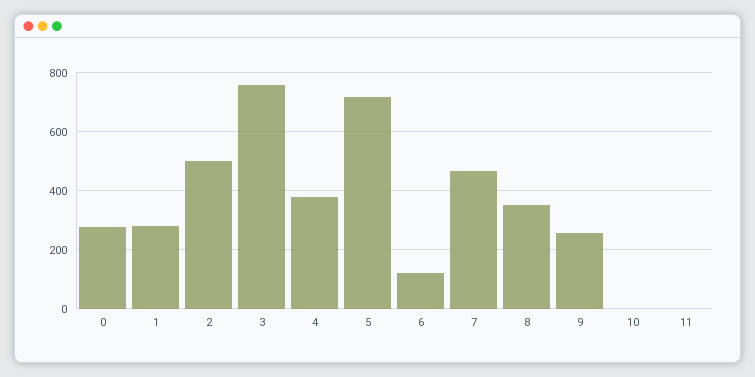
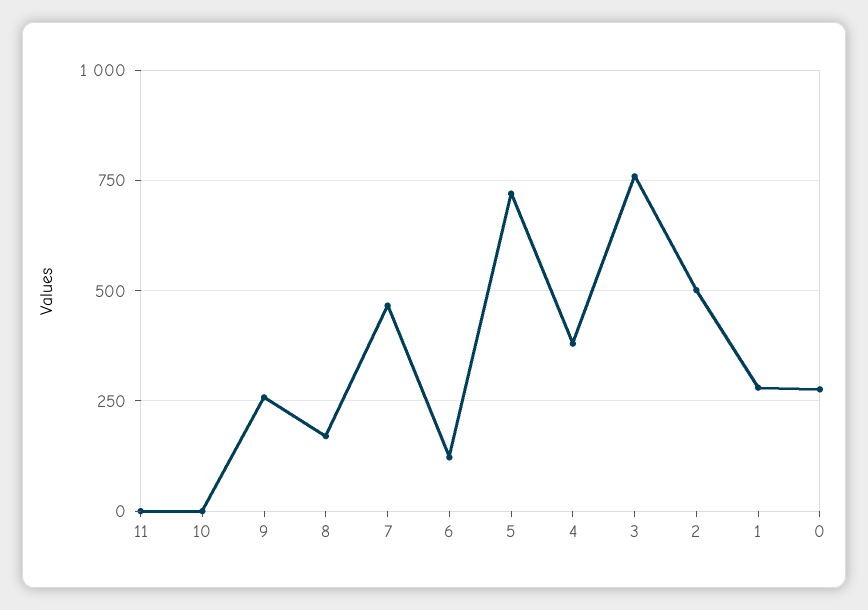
8: 350 -> 175

